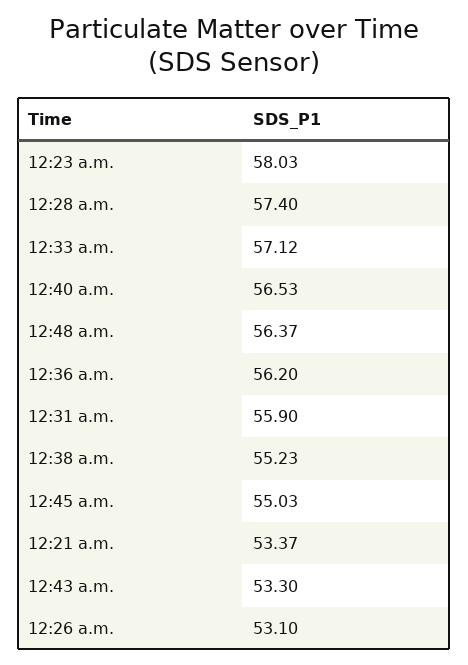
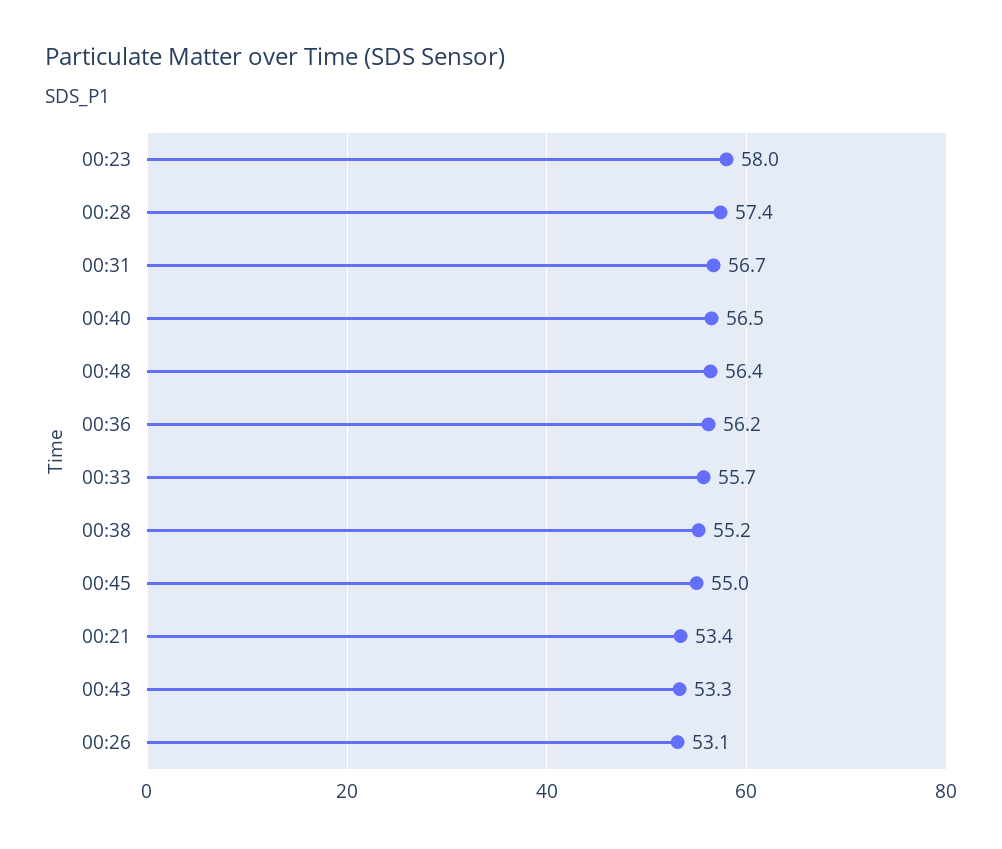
12:33 a.m.: 57.12 -> 55.7
12:31 a.m.: 55.9 -> 56.7

